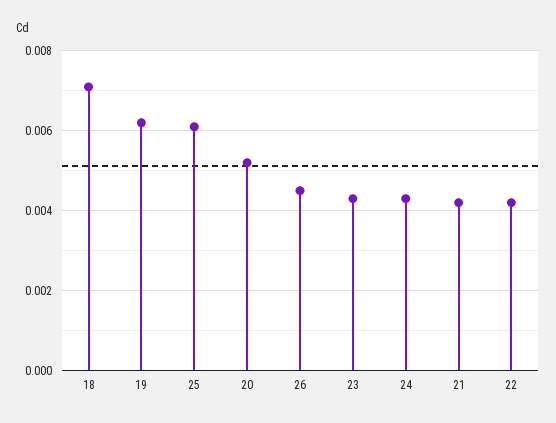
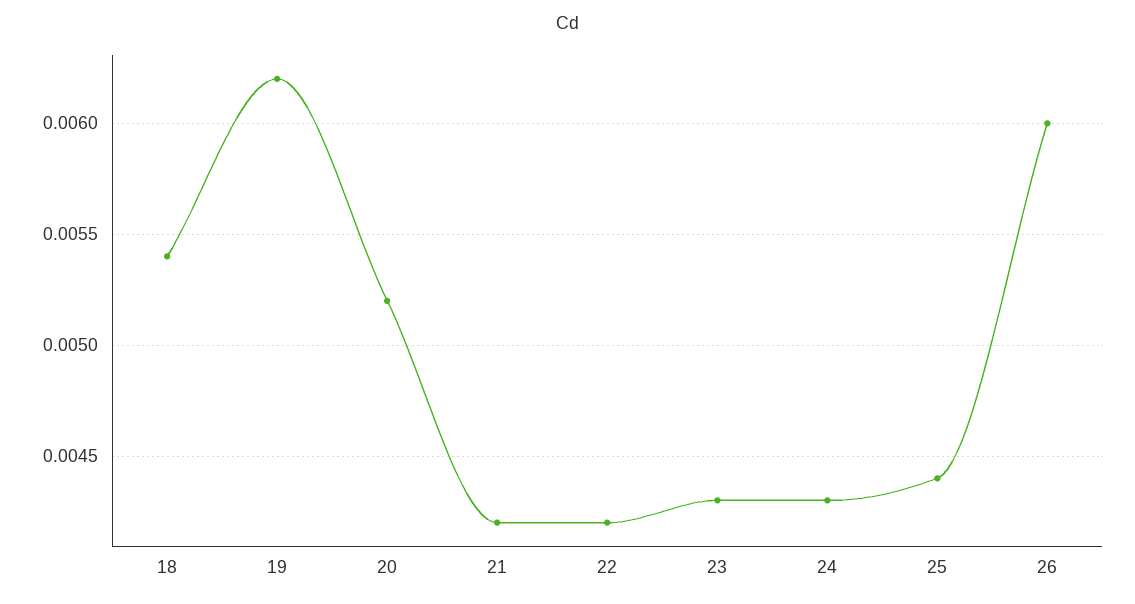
18: 0.007 -> 0.0054
25: 0.006 -> 0.0044
26: 0.0045 -> 0.006

